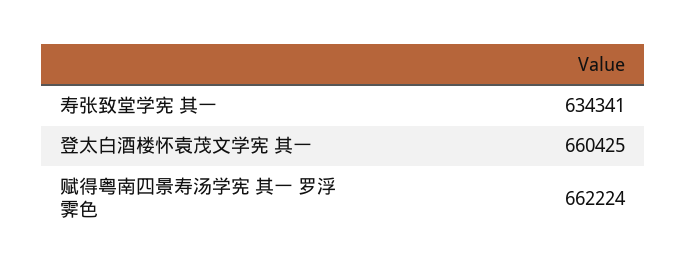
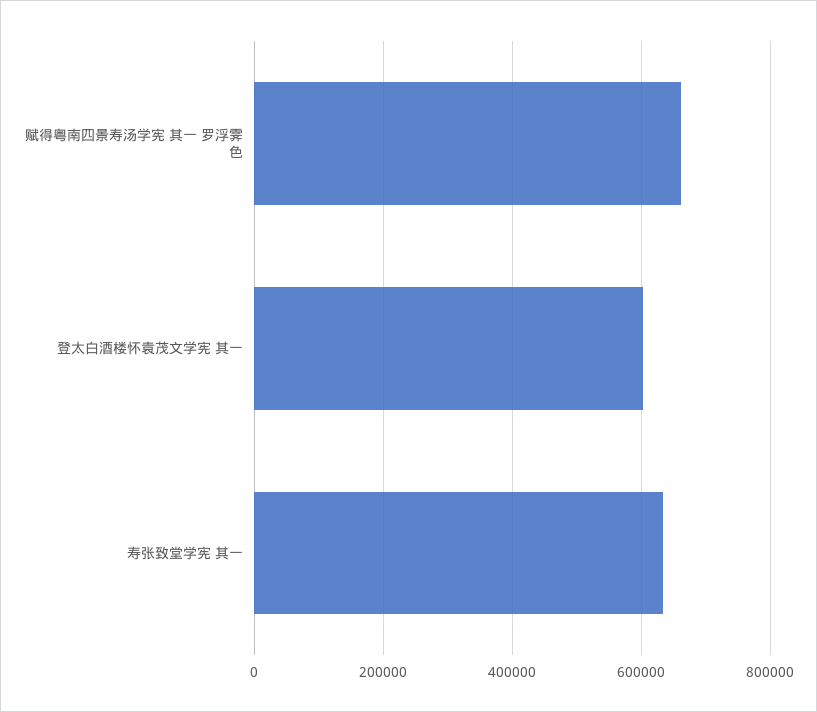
登太白酒楼怀袁茂文学宪 其一: 660425 -> 600000

